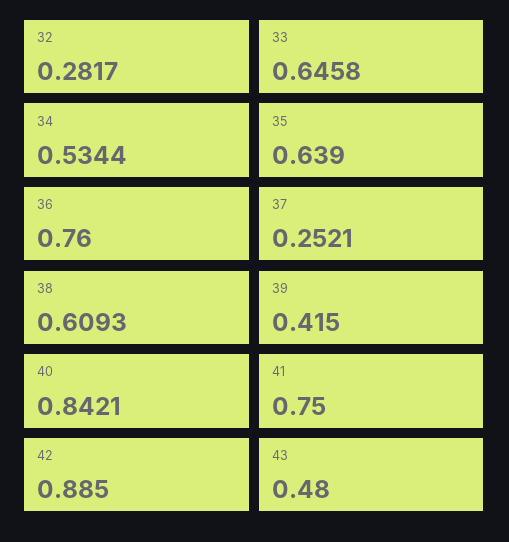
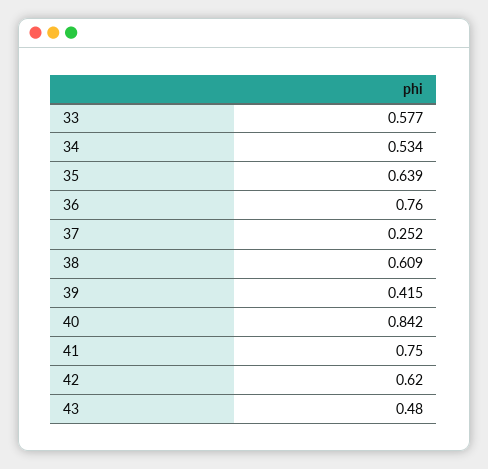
32: 0.2817 -> none
33: 0.6458 -> 0.577
42: 0.885 -> 0.62

